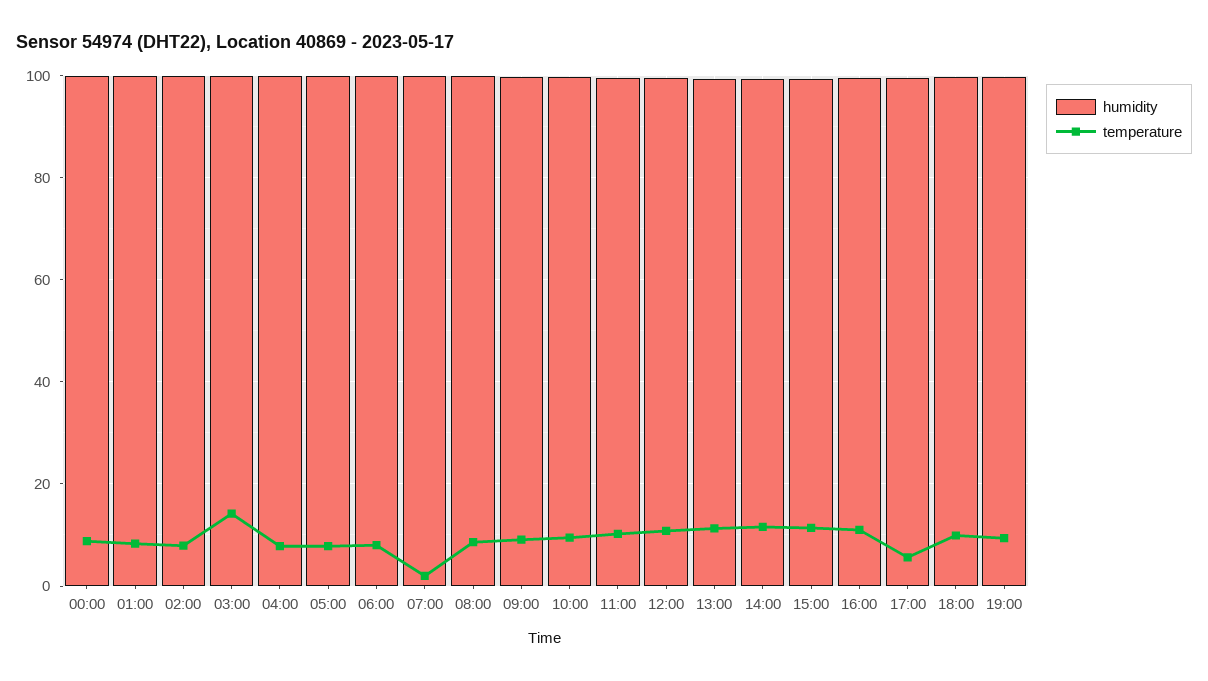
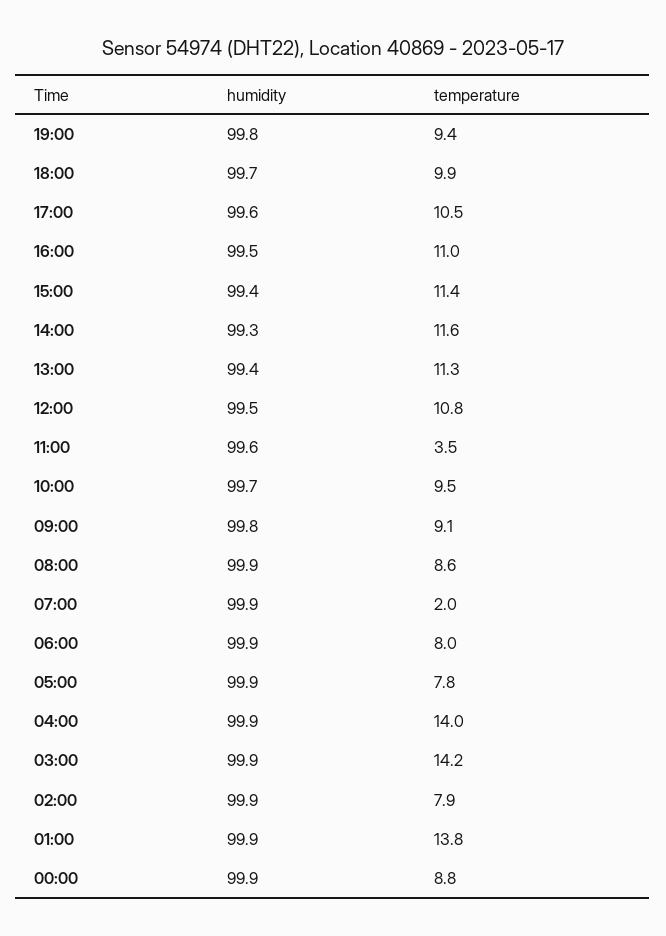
temperature, 01:00: 8 -> 13.8
temperature, 04:00: 8 -> 14
temperature, 11:00: 10 -> 3.5
temperature, 17:00: 6 -> 10.5

